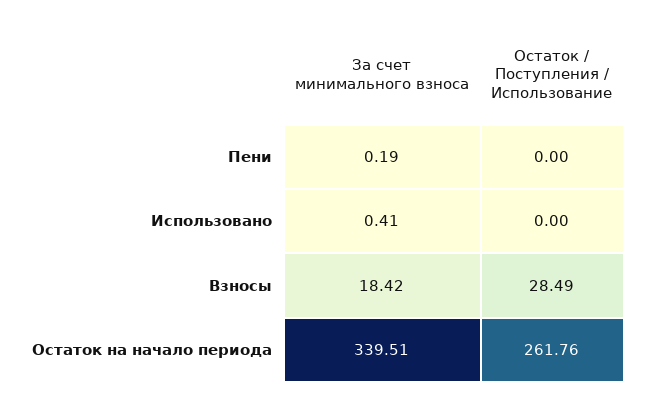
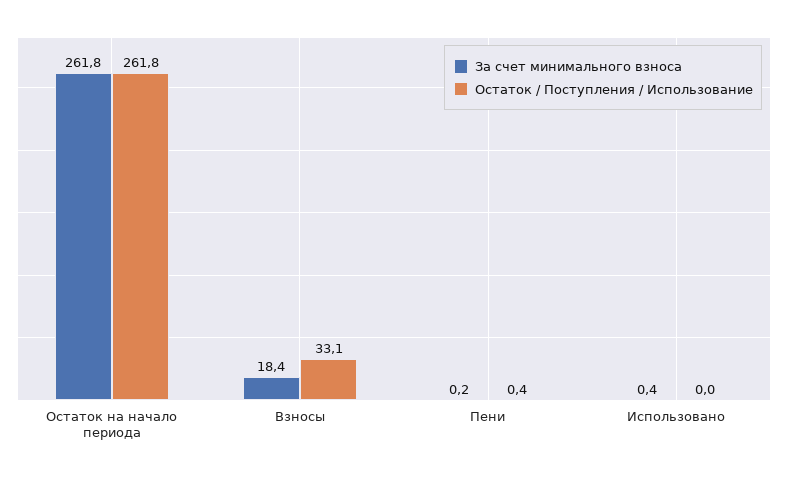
Остаток / Поступления / Использование, Пени: 0 -> 0.4
Остаток / Поступления / Использование, Взносы: 28.49 -> 33.1
За счет минимального взноса, Остаток на начало периода: 339.51 -> 261.8

